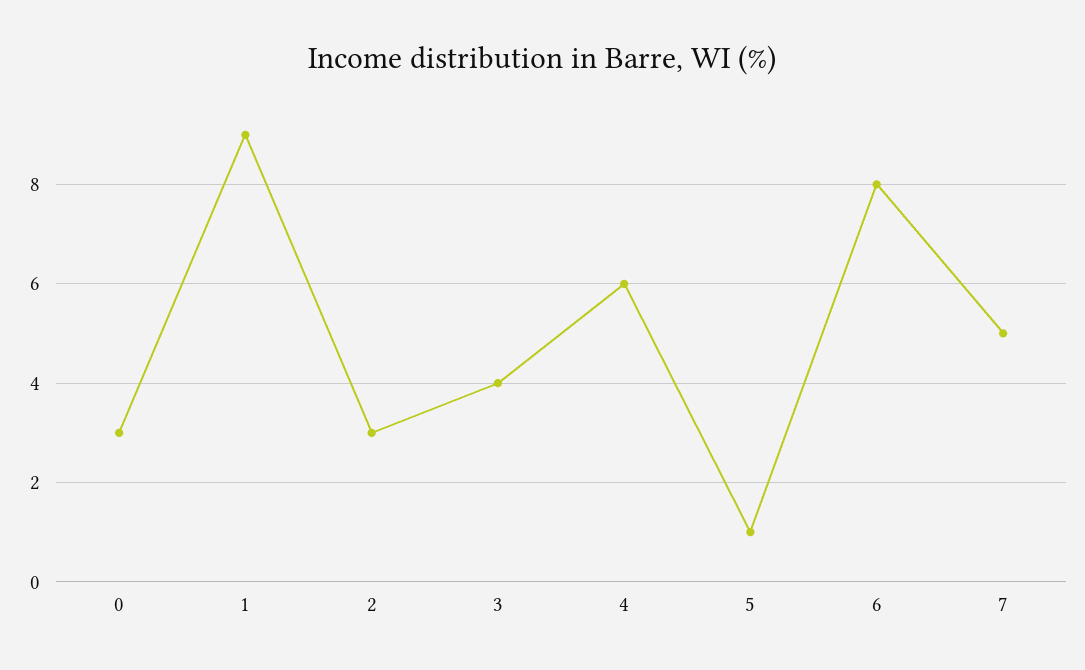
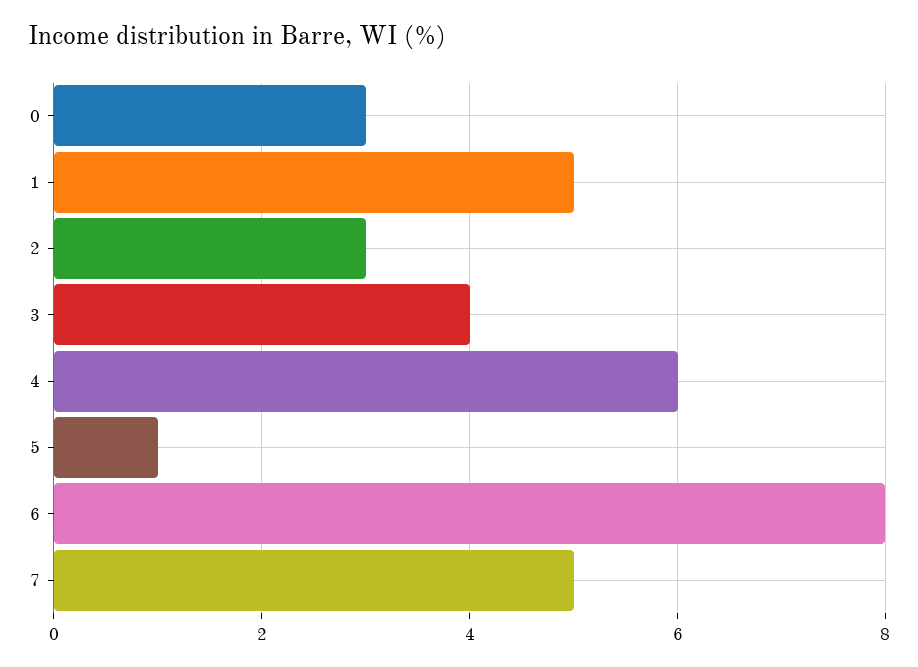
1: 9 -> 5

